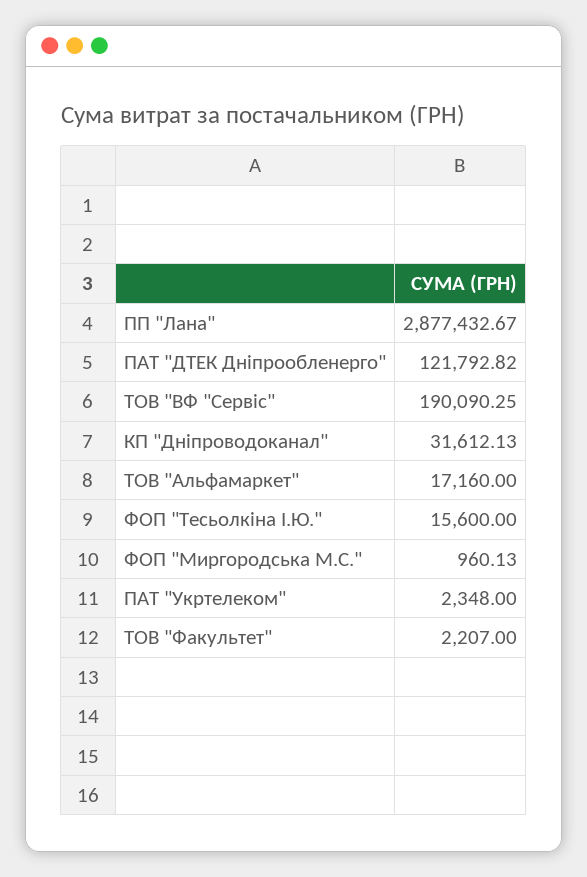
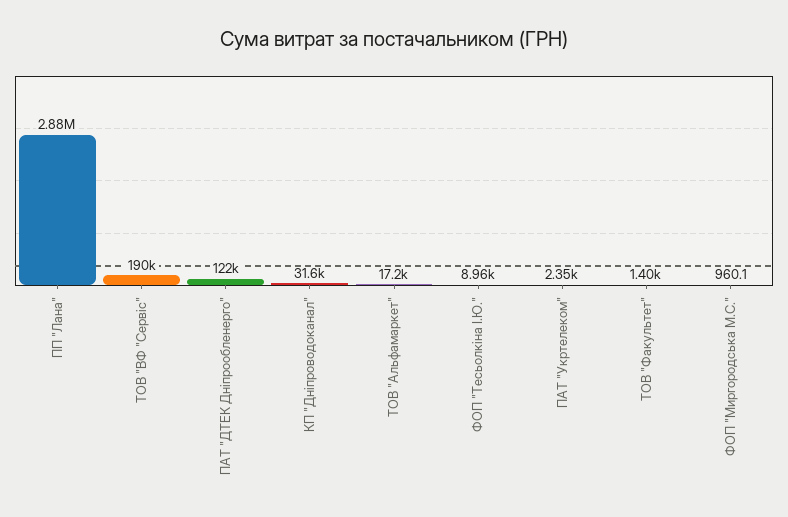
ФОП "Тесьолкіна І.Ю.": 15600 -> 8960
ТОВ "Факультет": 2207 -> 1400

